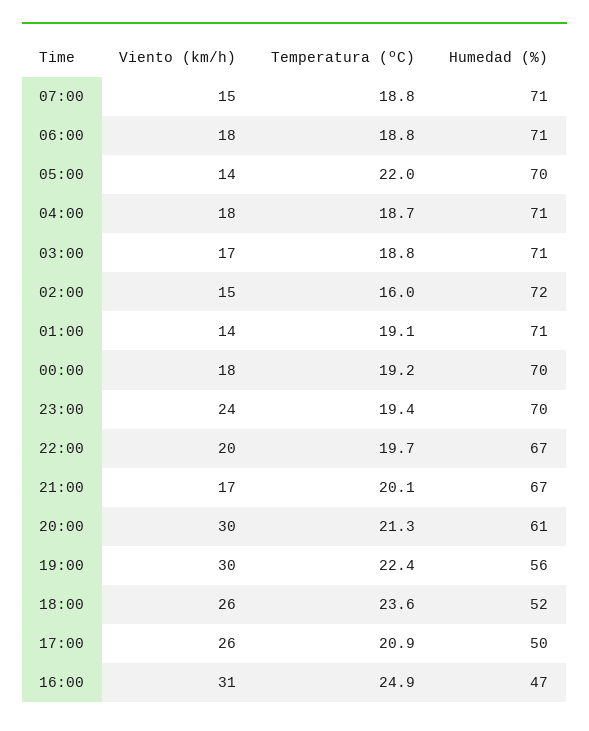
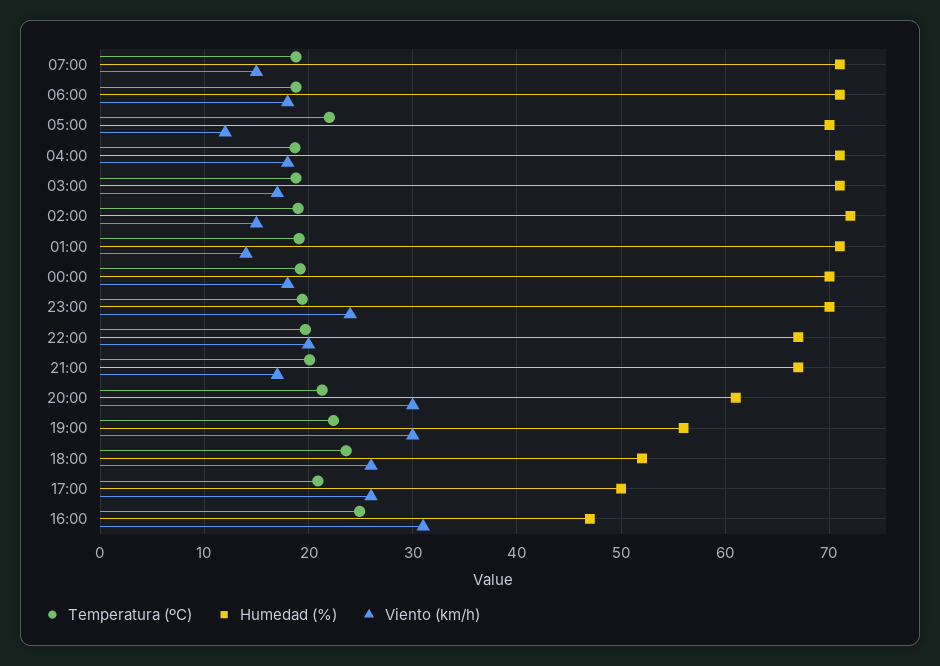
Viento (km/h), 05:00: 14 -> 12
Temperatura (ºC), 02:00: 16 -> 19

